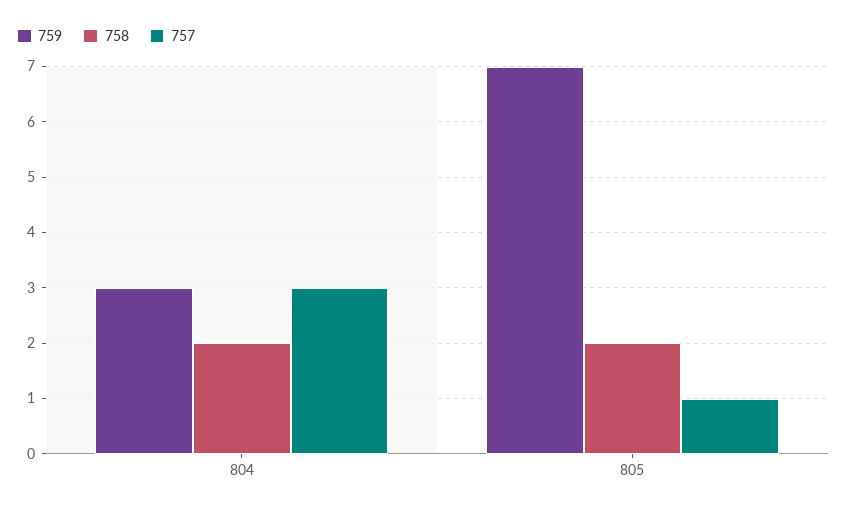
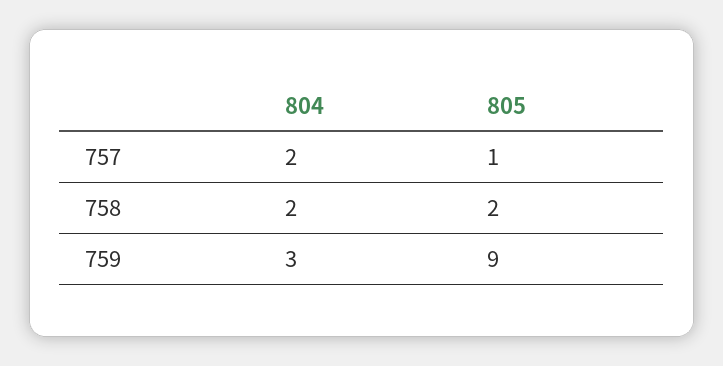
757, 804: 3 -> 2
759, 805: 7 -> 9

